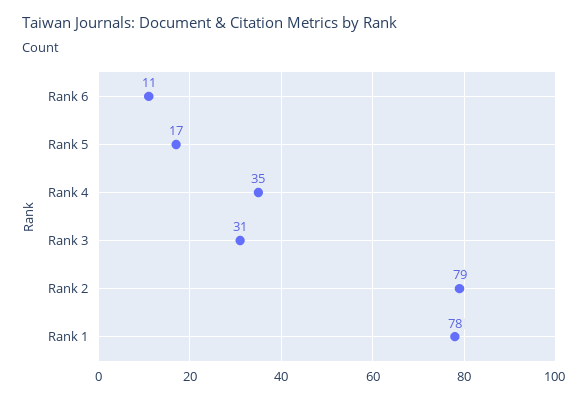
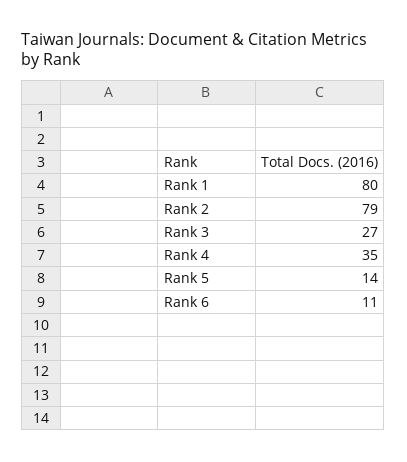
Rank 5: 17 -> 14
Rank 3: 31 -> 27
Rank 1: 78 -> 80

